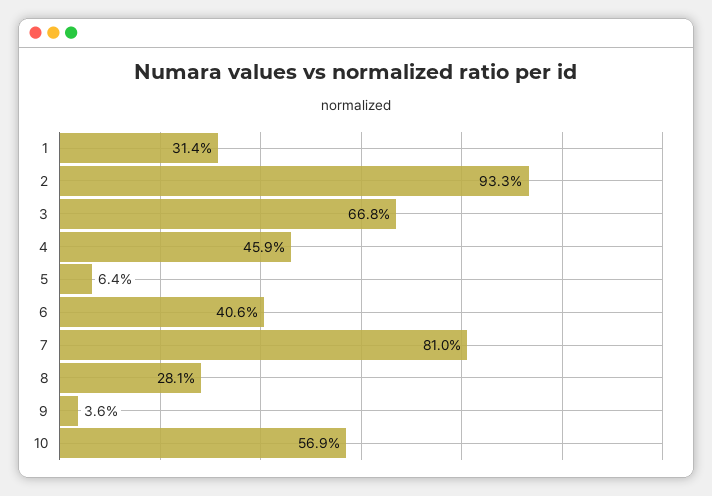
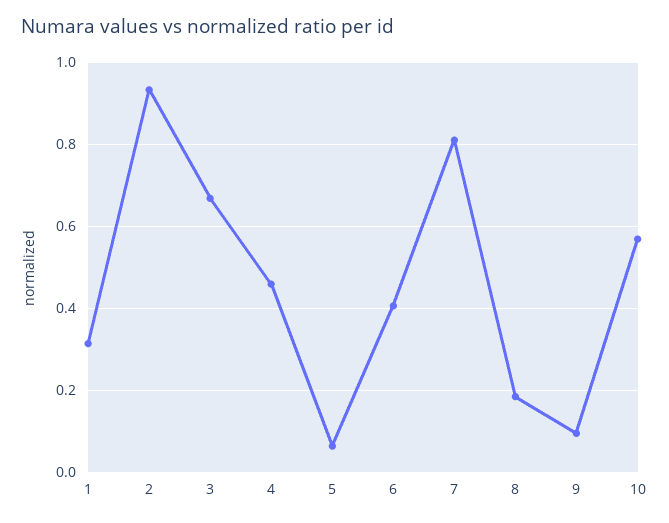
8: 0.281 -> 0.18
9: 0.036 -> 0.1

